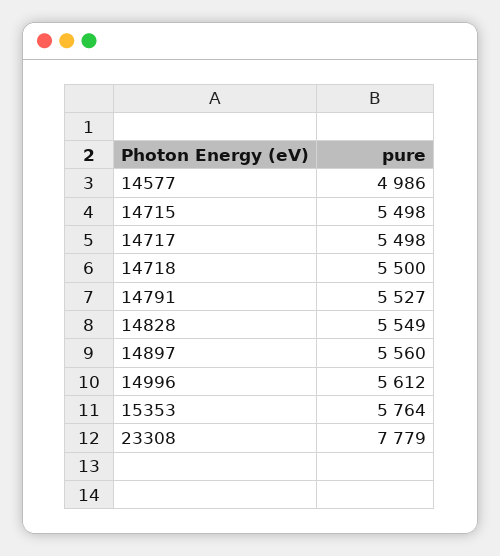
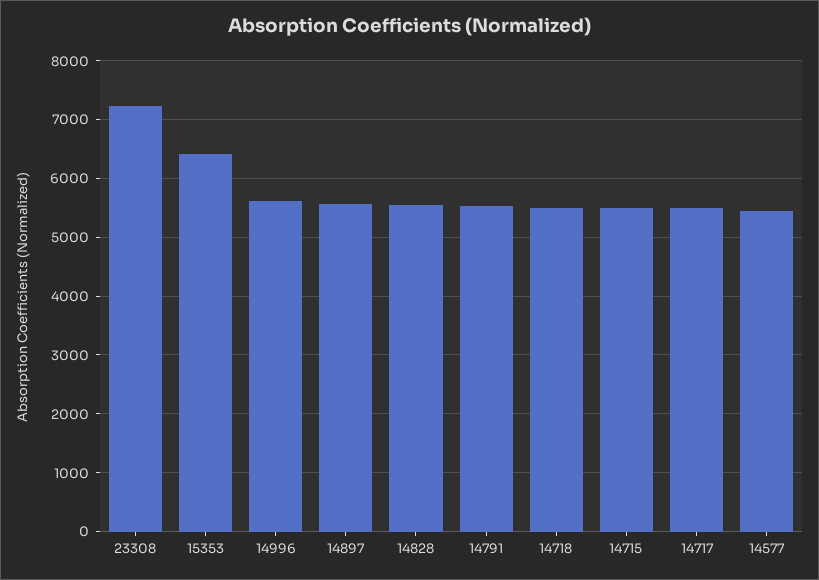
14577: 4986 -> 5400
15353: 5764 -> 6400
23308: 7779 -> 7200

